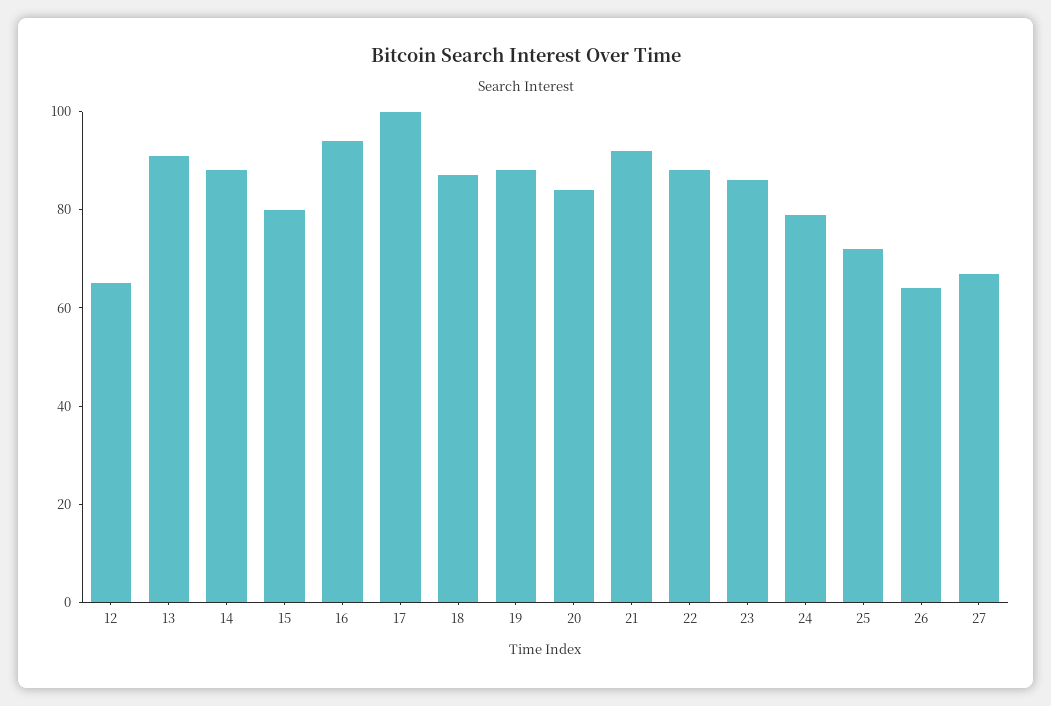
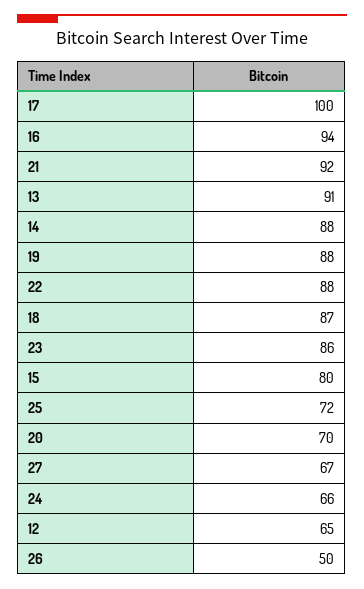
20: 85 -> 70
24: 80 -> 66
26: 65 -> 50

